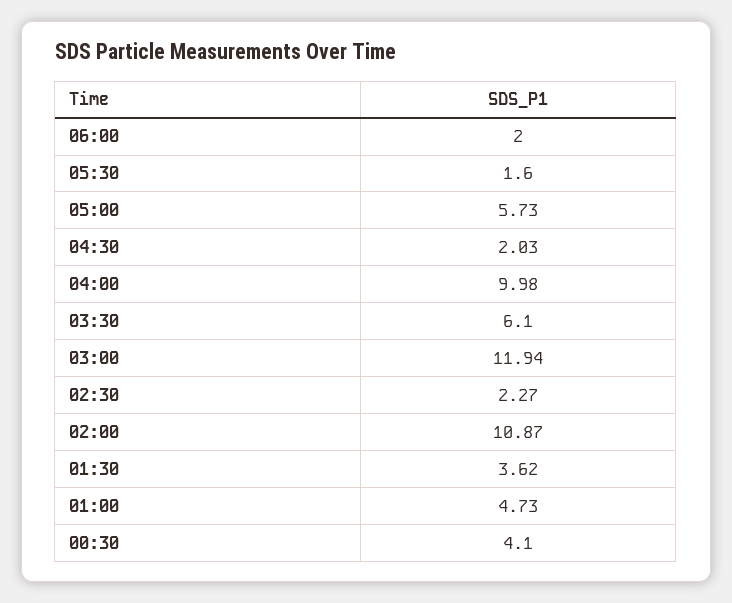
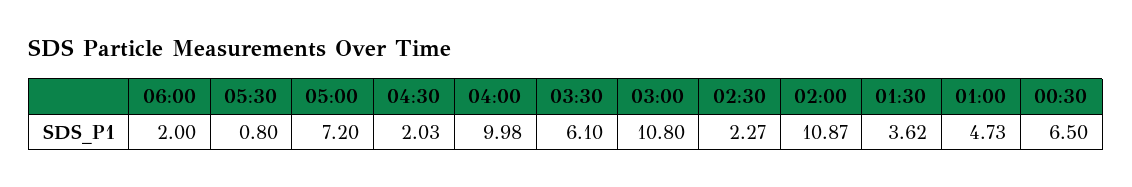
05:30: 1.6 -> 0.8
05:00: 5.73 -> 7.2
03:00: 11.94 -> 10.8
00:30: 4.1 -> 6.5

